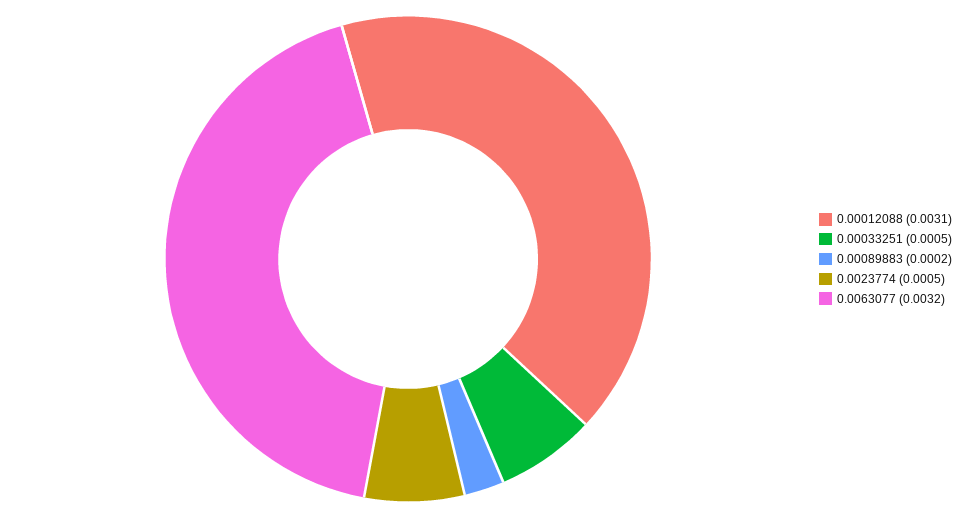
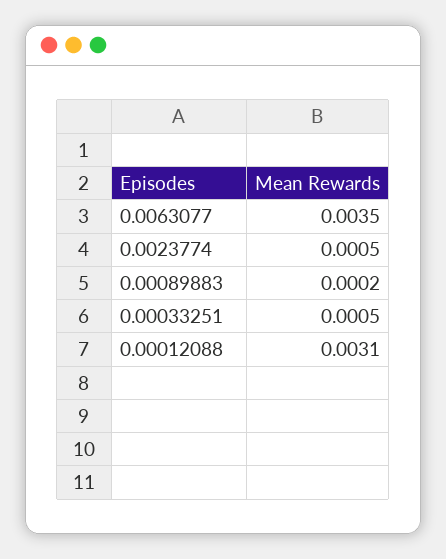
0.0063077: 0.0032 -> 0.0035

